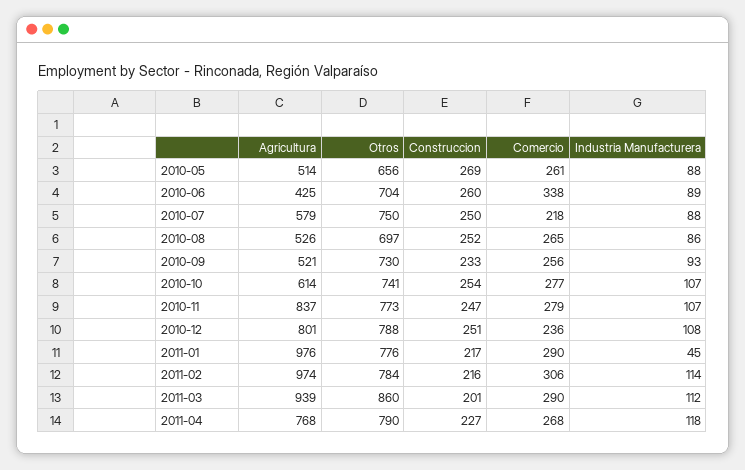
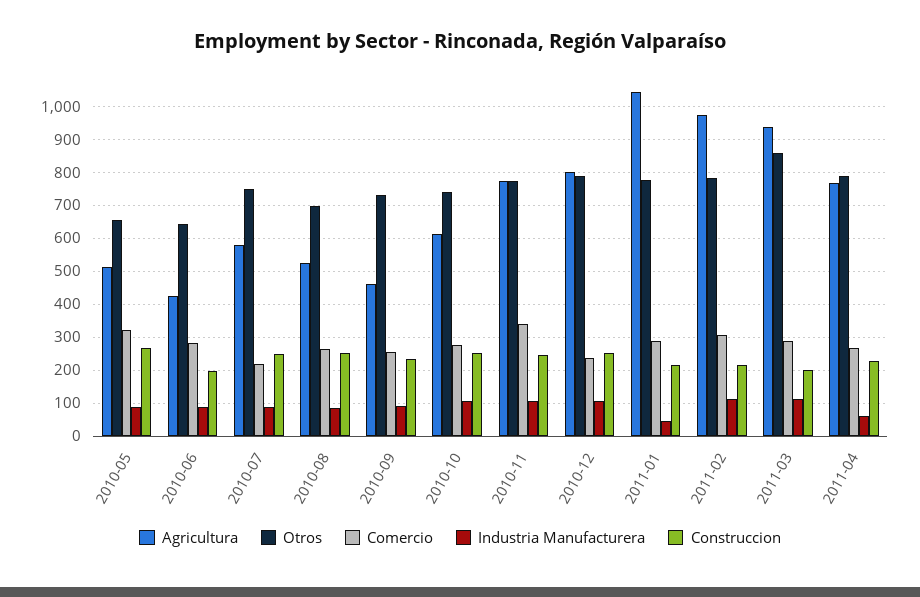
Comercio, 2010-05: 261 -> 320
Otros, 2010-06: 704 -> 640
Construccion, 2010-06: 260 -> 200
Comercio, 2010-06: 338 -> 280
Agricultura, 2010-09: 521 -> 460
Agricultura, 2010-11: 837 -> 780
Comercio, 2010-11: 279 -> 340
Agricultura, 2011-01: 976 -> 1040
Industria Manufacturera, 2011-04: 118 -> 60

